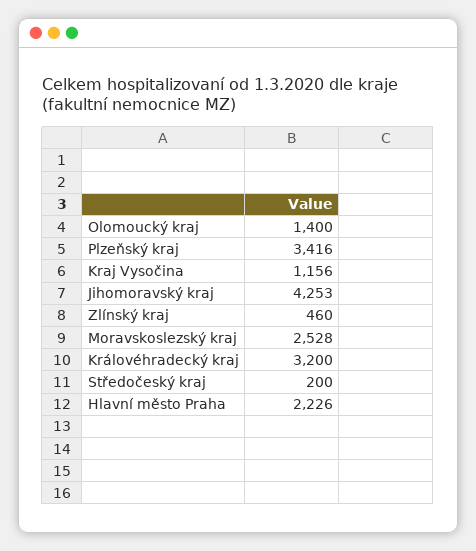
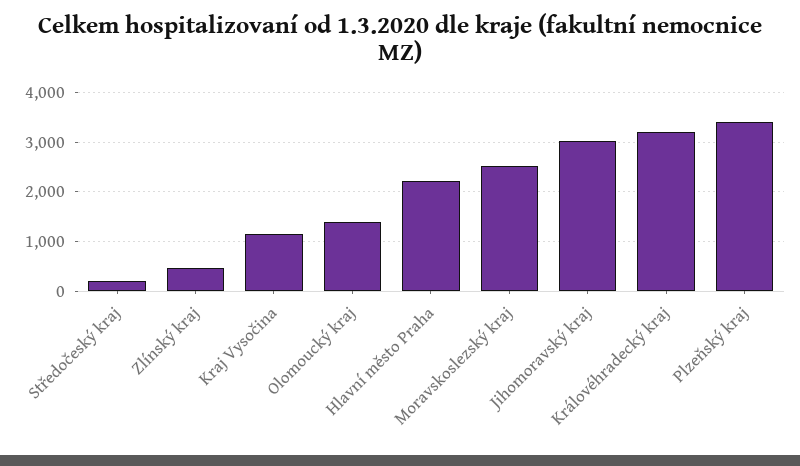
Jihomoravský kraj: 4253 -> 3000

